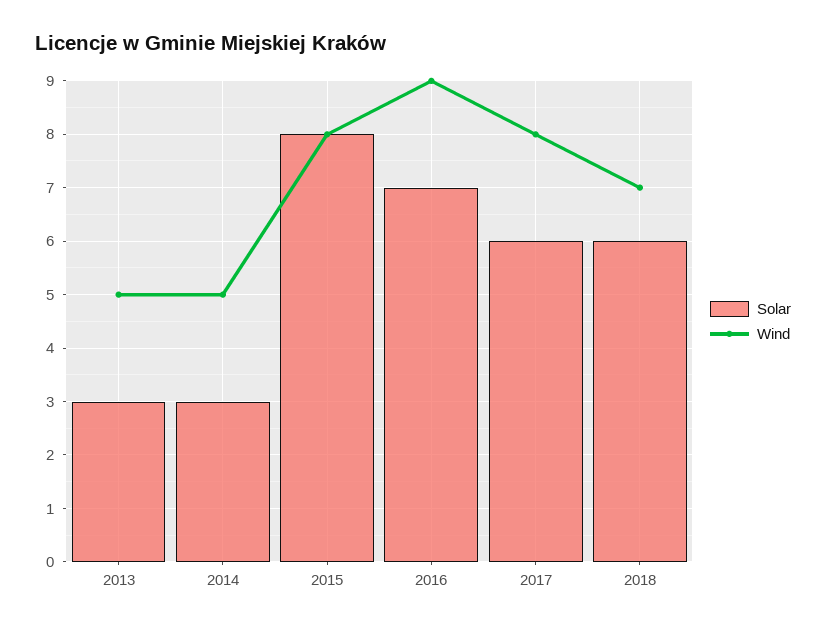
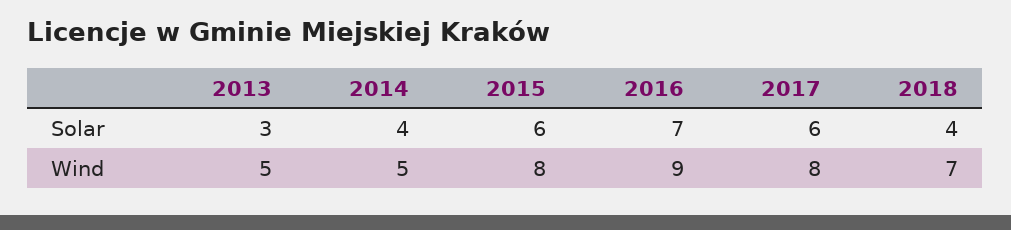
Solar, 2014: 3 -> 4
Solar, 2015: 8 -> 6
Solar, 2018: 6 -> 4

